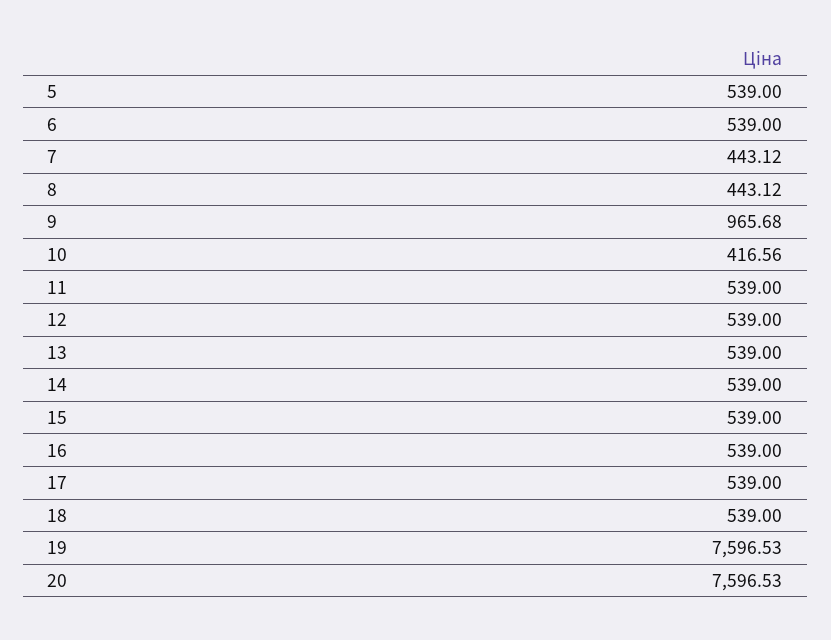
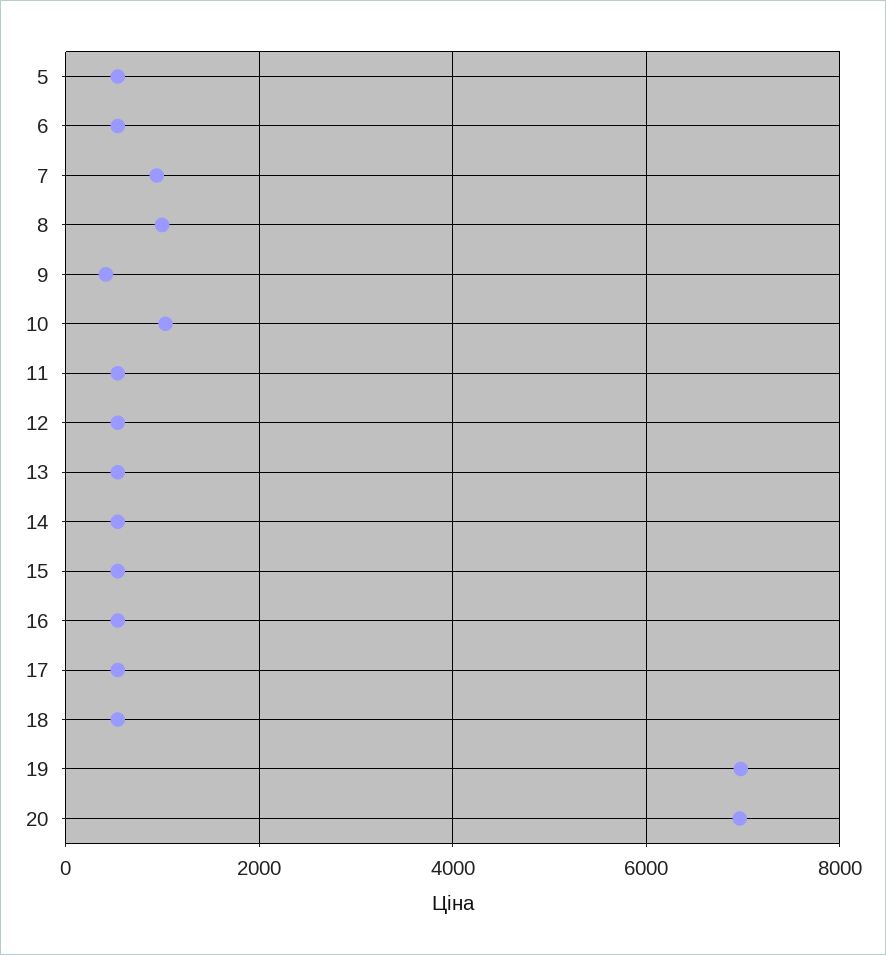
7: 443.12 -> 1000
8: 443.12 -> 1000
9: 965.68 -> 400
10: 416.56 -> 1000
19: 7596.53 -> 7000
20: 7596.53 -> 7000

